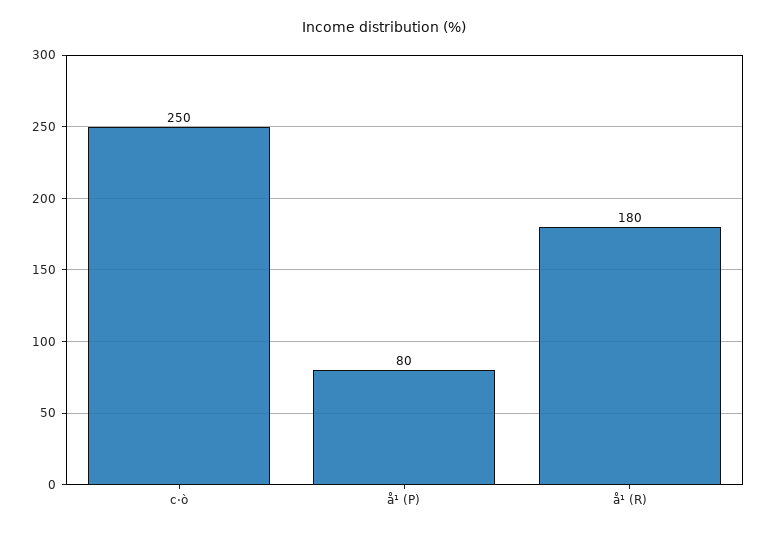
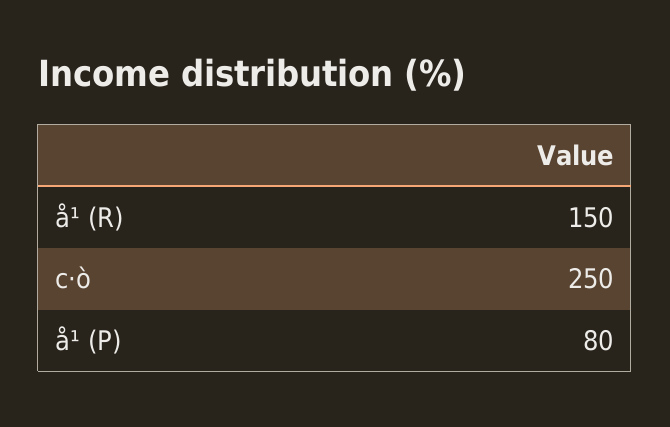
å¹ (R): 180 -> 150

